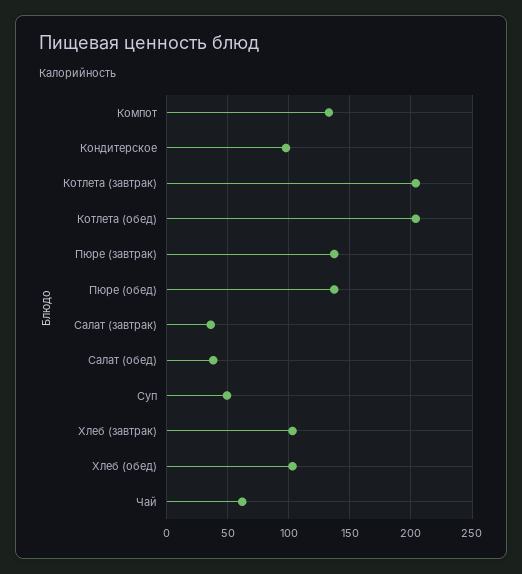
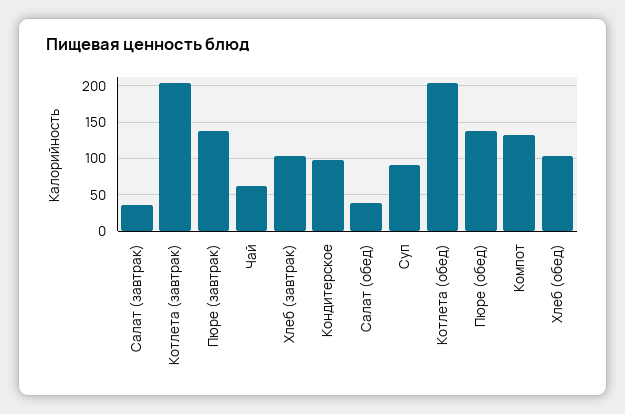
Суп: 50 -> 90

